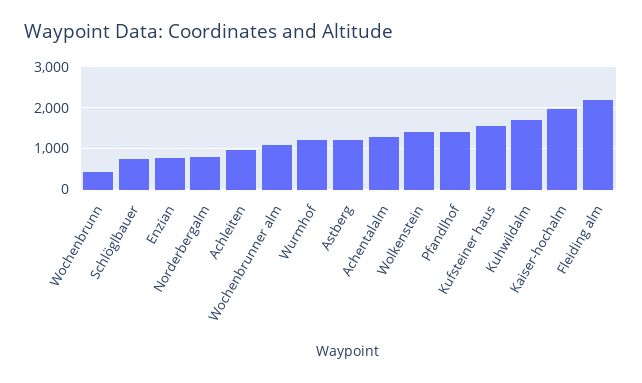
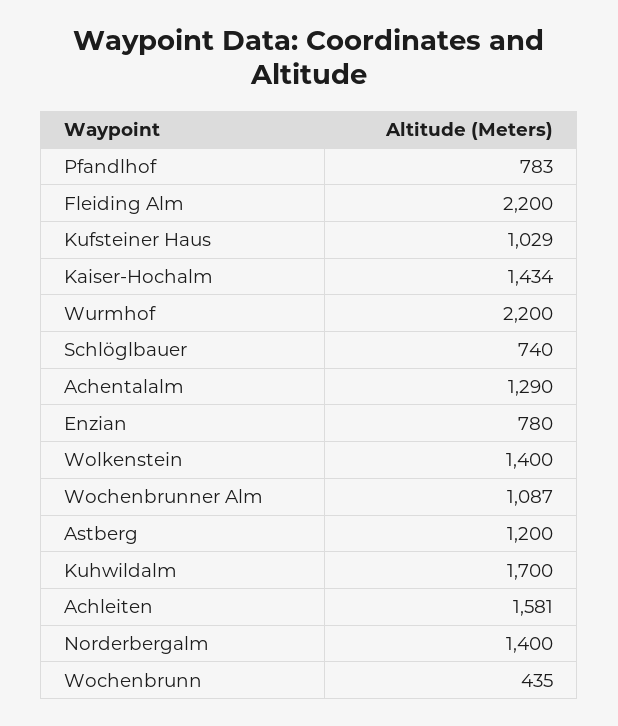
Norderbergalm: 800 -> 1400
Achleiten: 1000 -> 1581
Wurmhof: 1200 -> 2200
Pfandlhof: 1400 -> 783
Kufsteiner haus: 1600 -> 1029
Kaiser-hochalm: 2000 -> 1434

